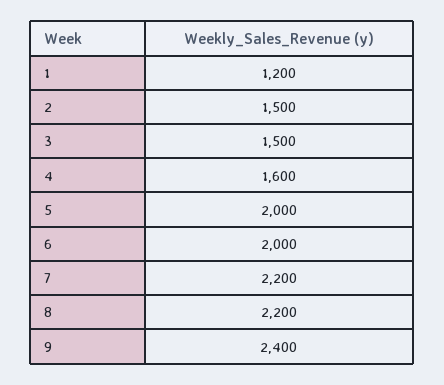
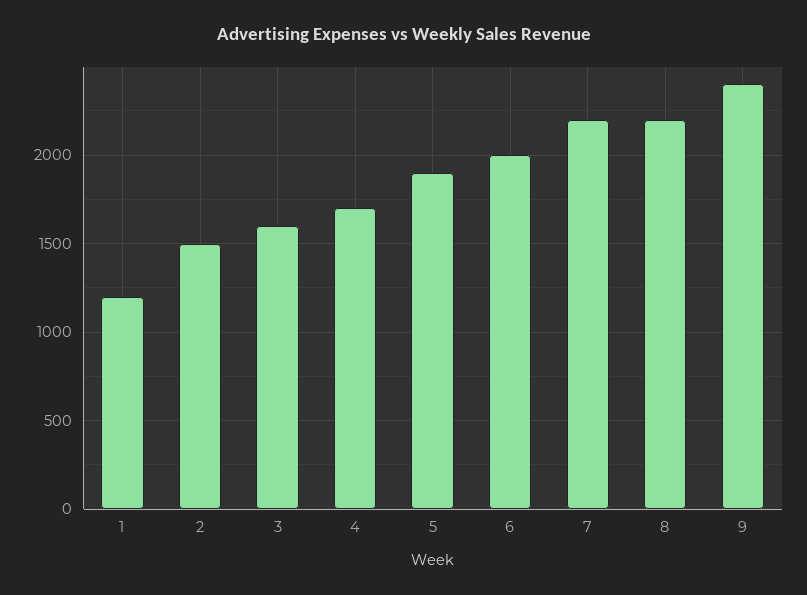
3: 1500 -> 1600
4: 1600 -> 1700
5: 2000 -> 1900

